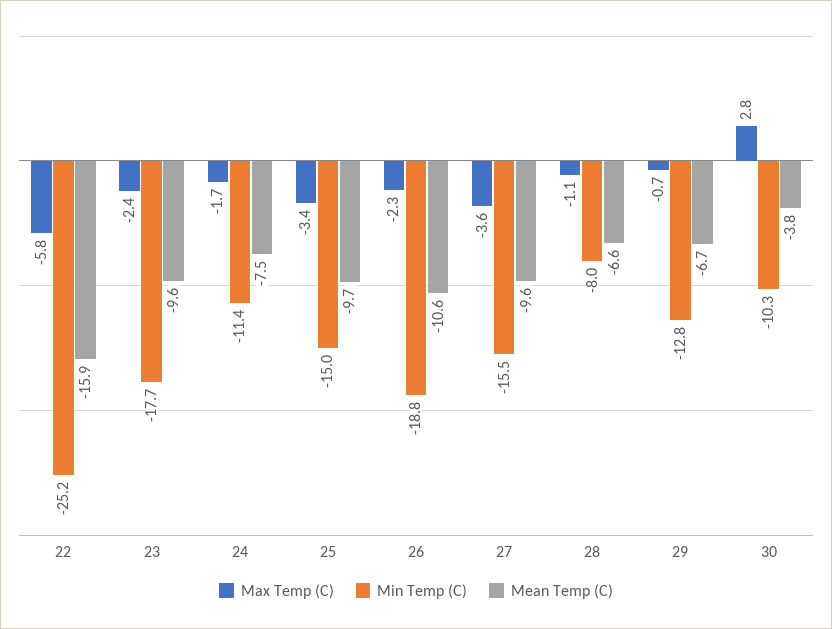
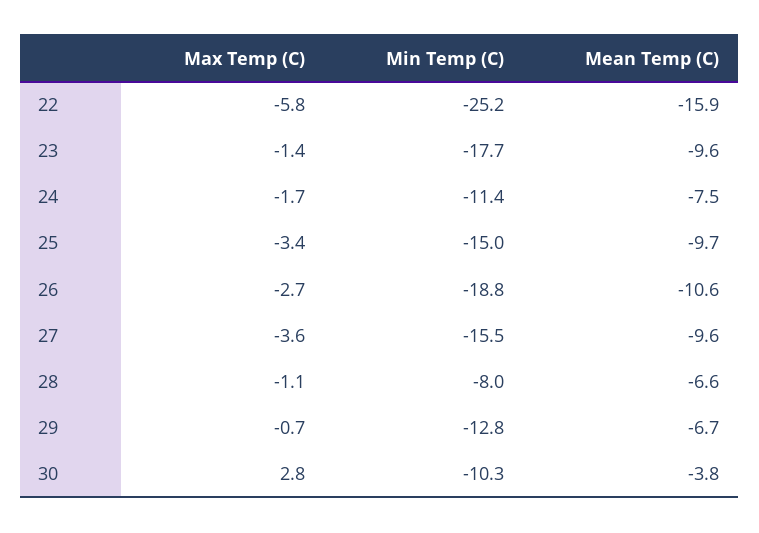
Max Temp (C), 23: -2.4 -> -1.4
Max Temp (C), 26: -2.3 -> -2.7

